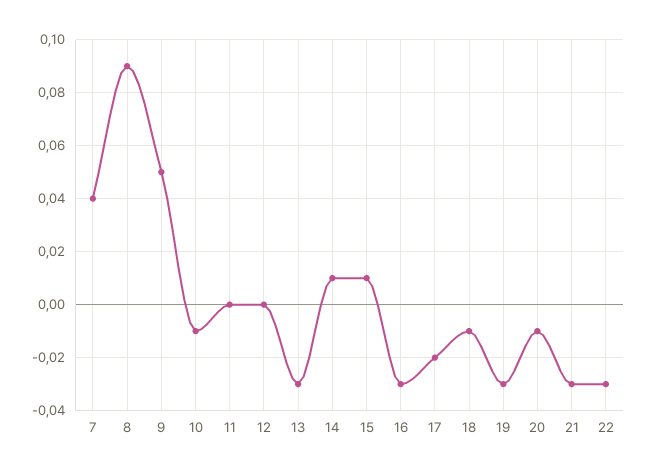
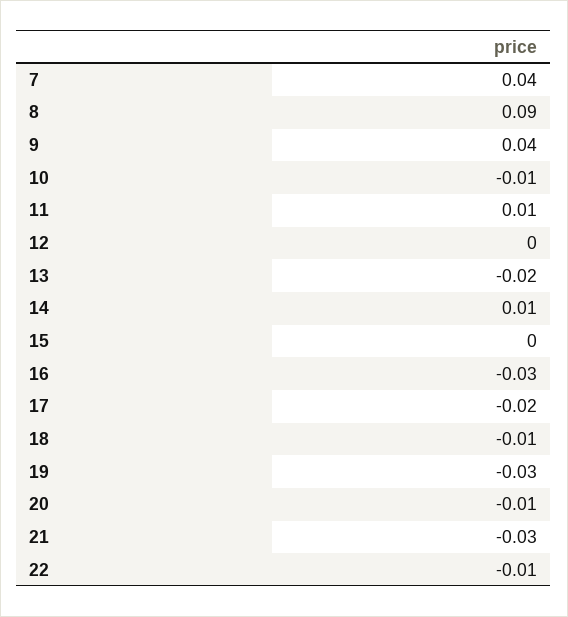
9: 0.05 -> 0.04
11: 0 -> 0.01
13: -0.03 -> -0.02
15: 0.01 -> 0
22: -0.03 -> -0.01

